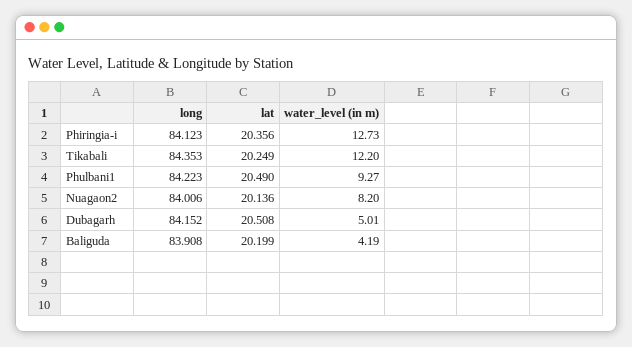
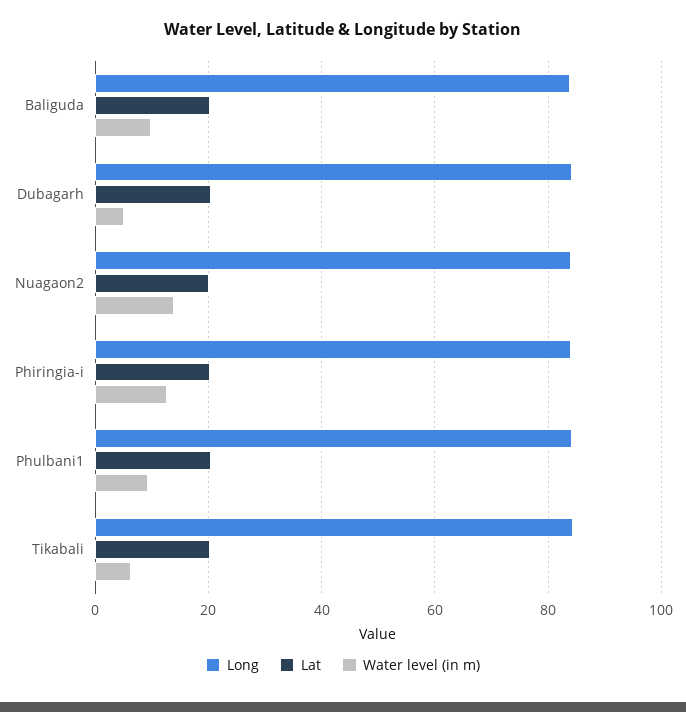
water_level (in m), Tikabali: 12.2 -> 6
water_level (in m), Nuagaon2: 8.2 -> 14
water_level (in m), Baliguda: 4.19 -> 10

